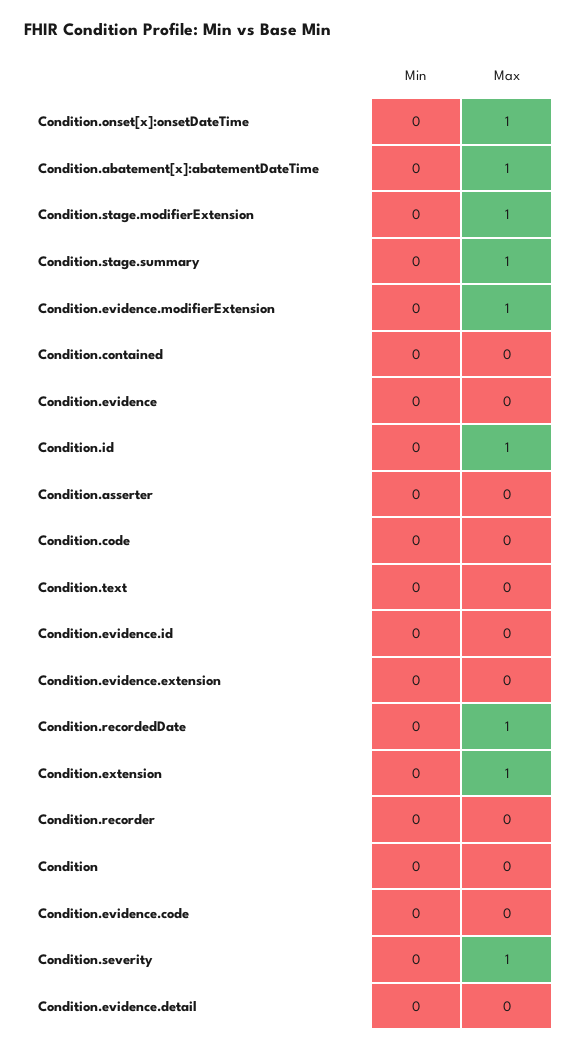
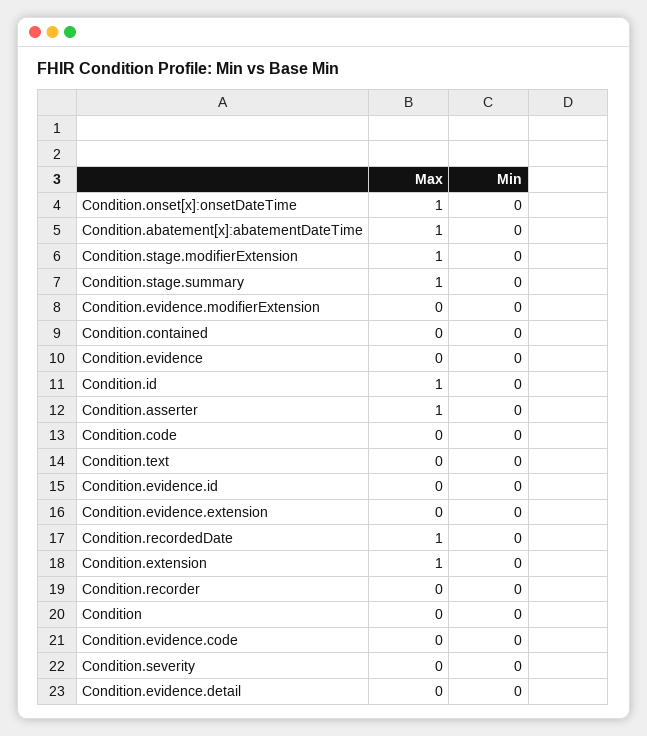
Max, Condition.evidence.modifierExtension: 1 -> 0
Max, Condition.asserter: 0 -> 1
Max, Condition.severity: 1 -> 0

